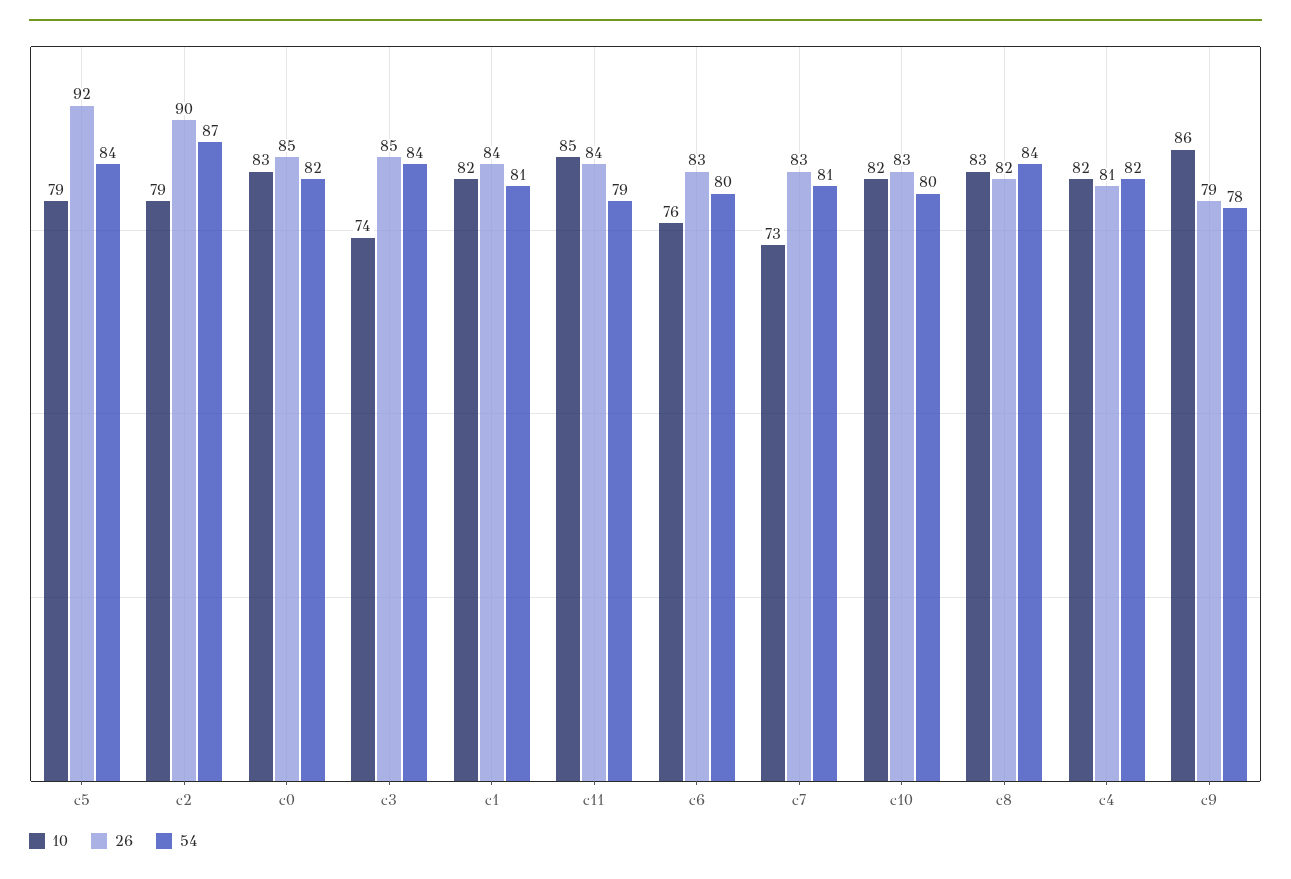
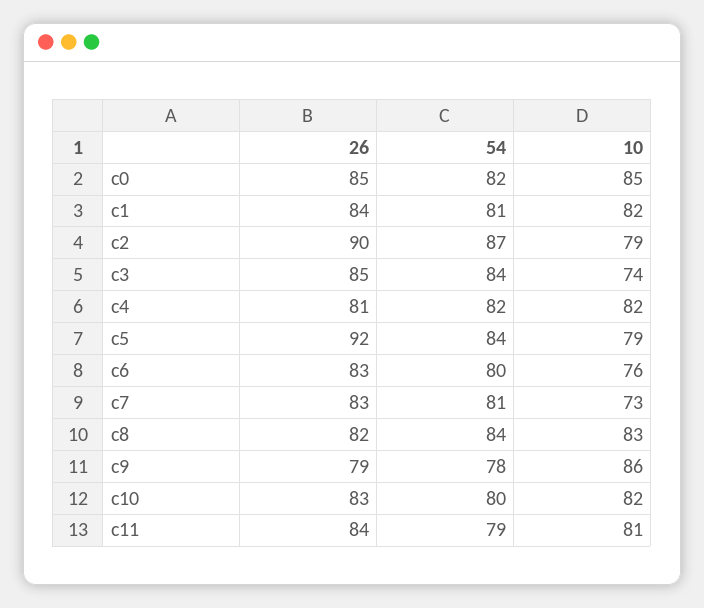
10, c0: 83 -> 85
10, c11: 85 -> 81

